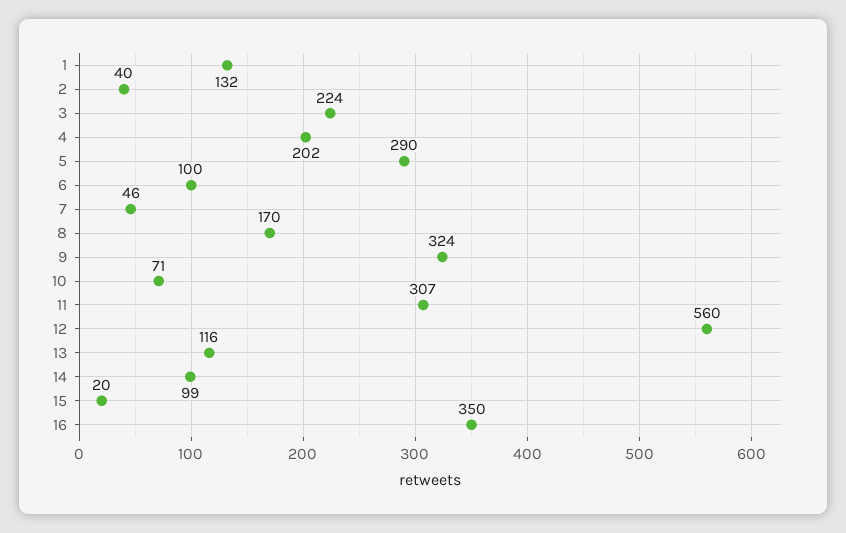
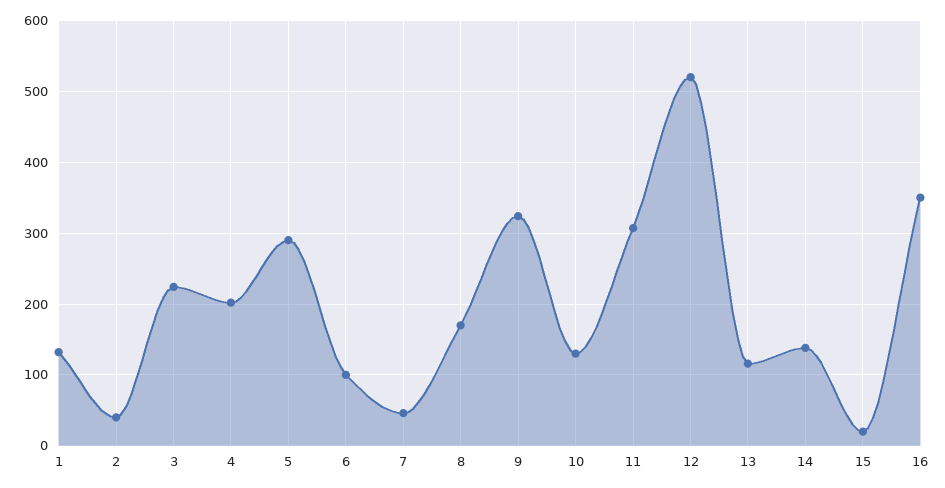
10: 71 -> 130
12: 560 -> 520
14: 99 -> 140

